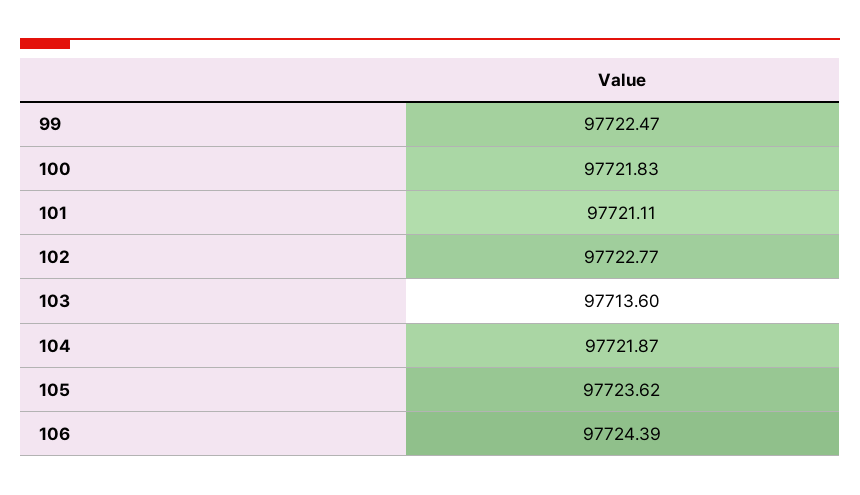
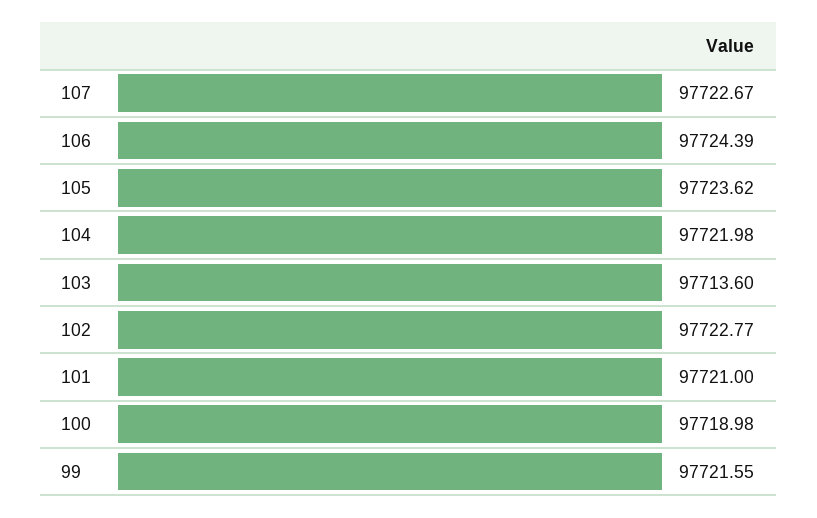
99: 97722.47 -> 97721.55
100: 97721.83 -> 97718.98
101: 97721.11 -> 97721
104: 97721.87 -> 97721.98
107: none -> 97722.67

